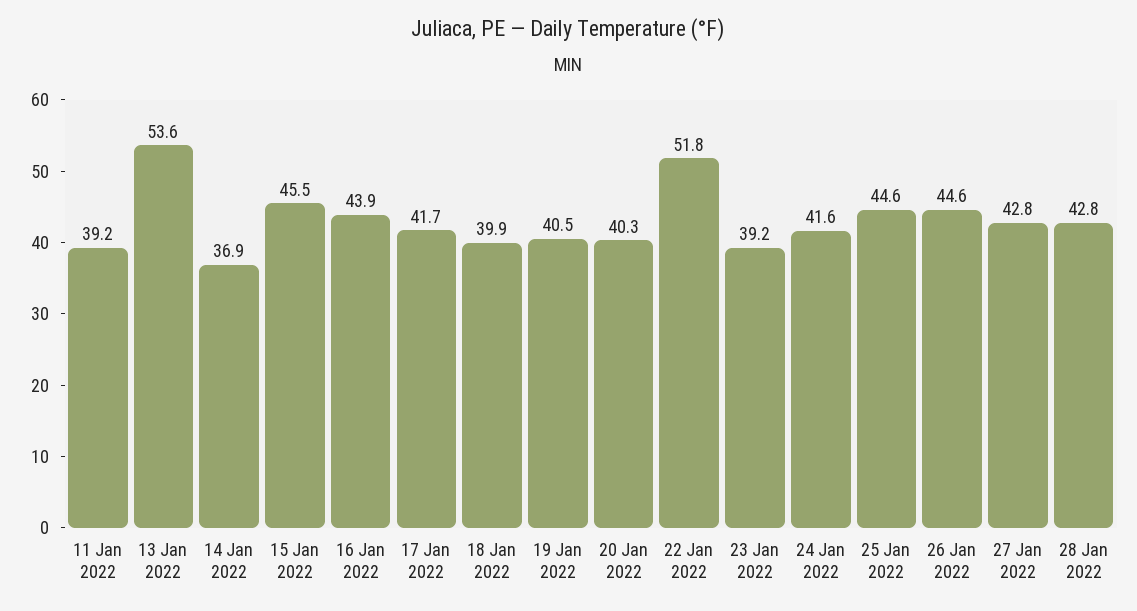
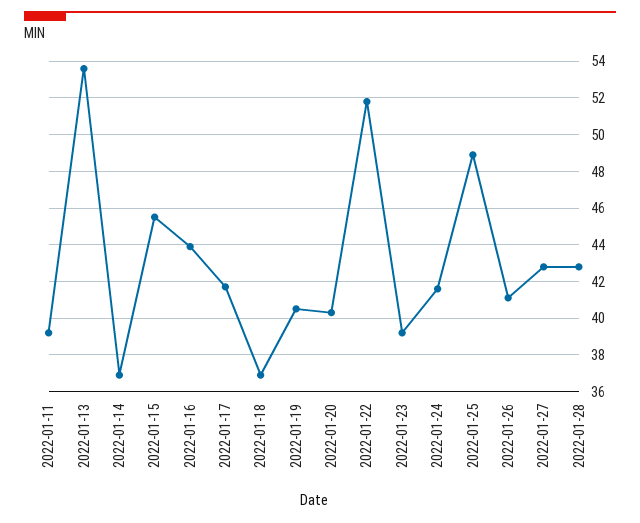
18 Jan 2022: 39.9 -> 37
25 Jan 2022: 44.6 -> 49
26 Jan 2022: 44.6 -> 41

